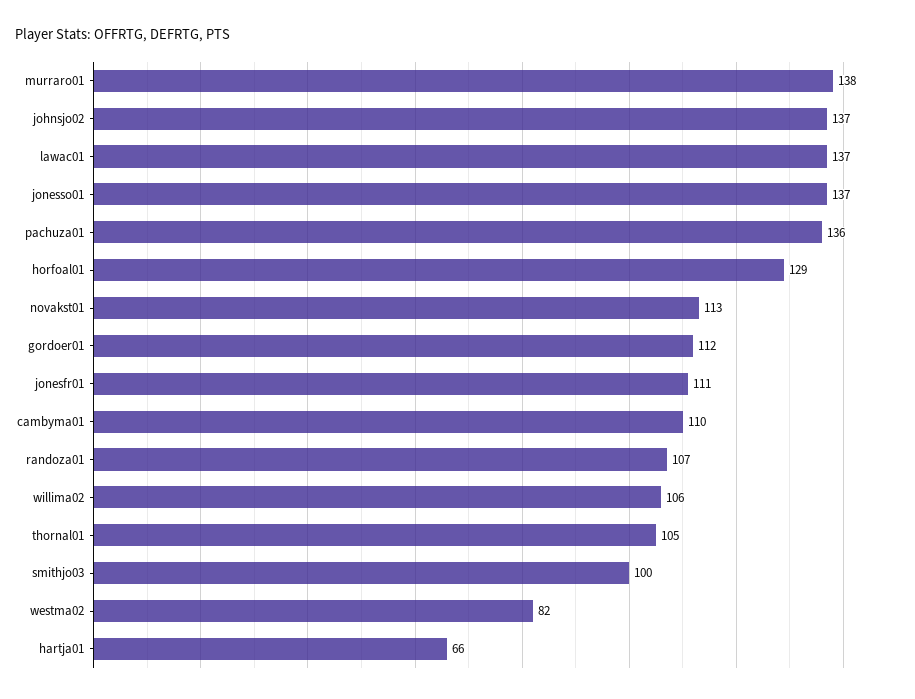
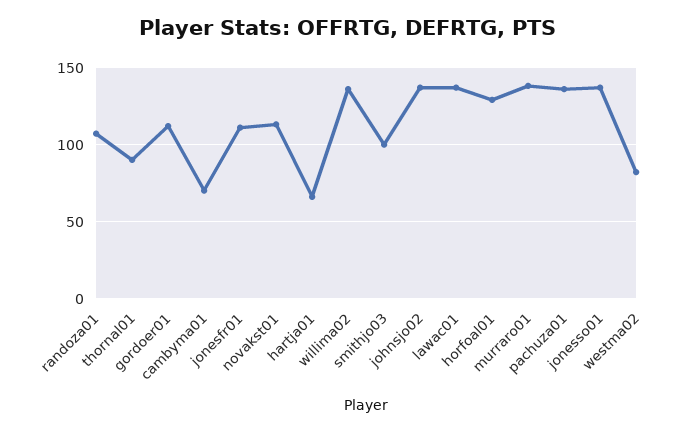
cambyma01: 110 -> 70
willima02: 106 -> 135
thornal01: 105 -> 90

